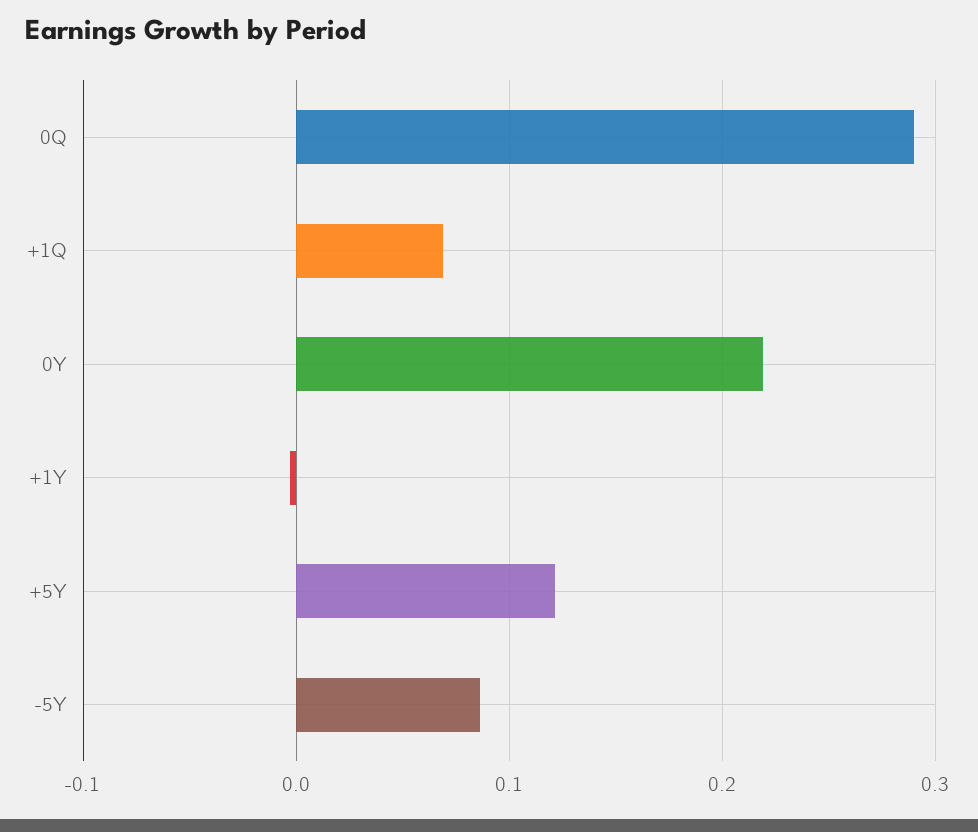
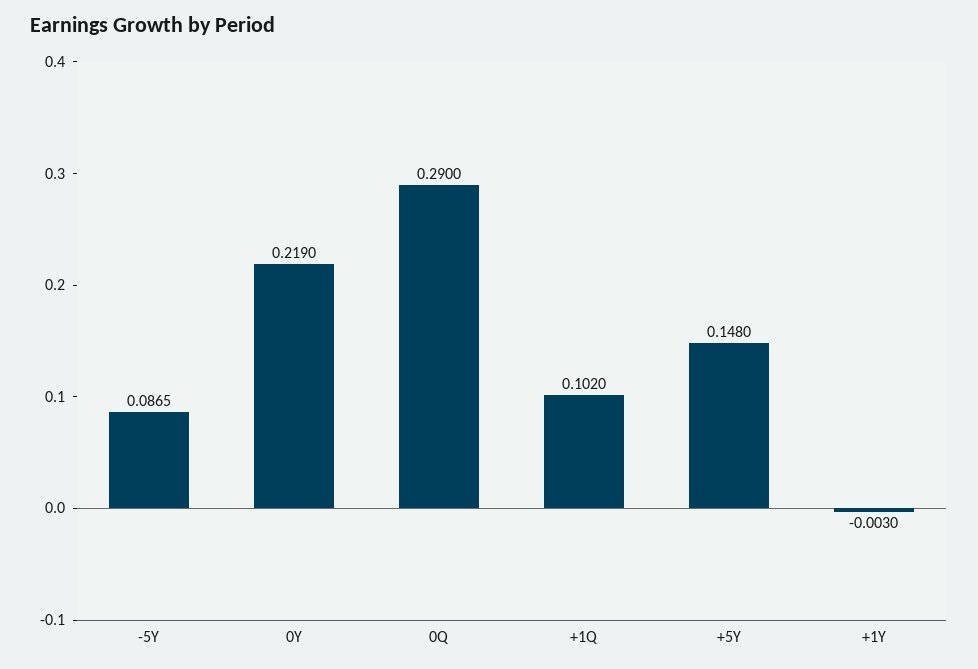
+1Q: 0.07 -> 0.102
+5Y: 0.12 -> 0.148

